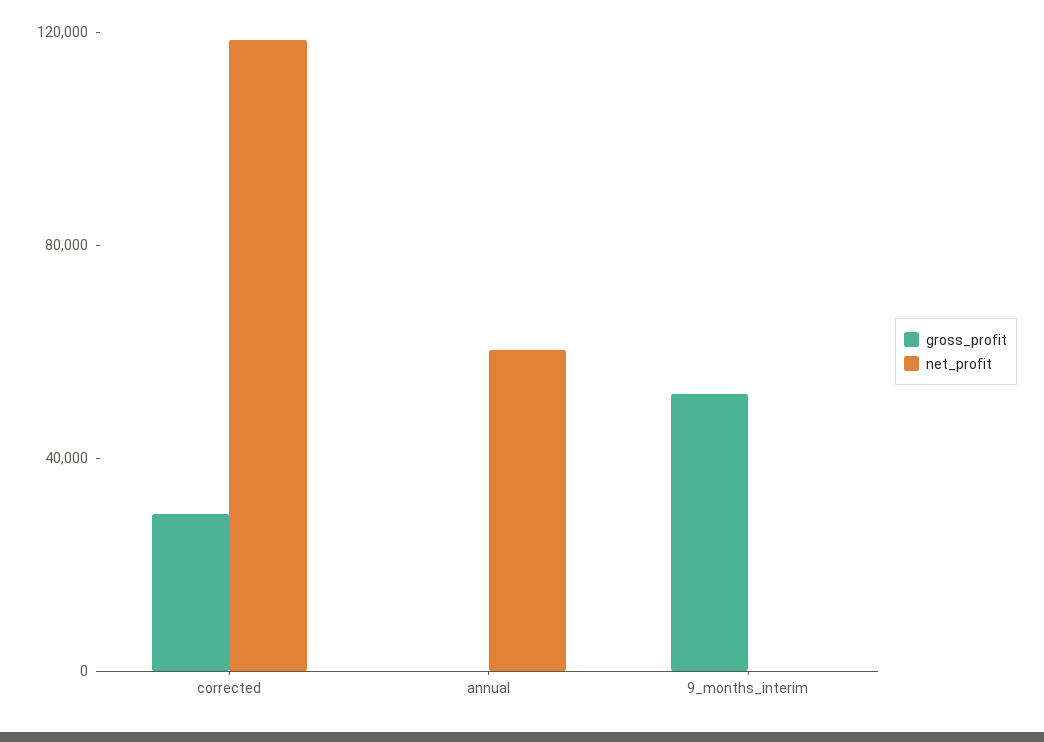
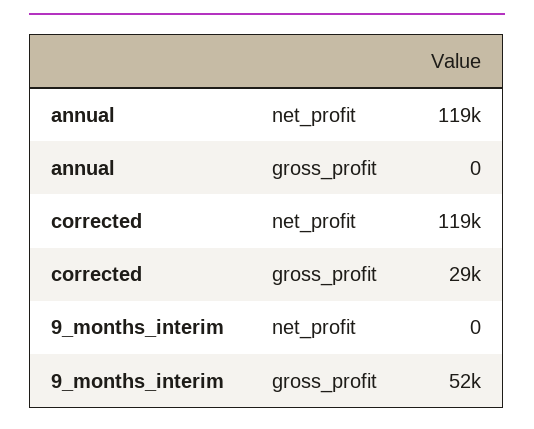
net_profit, annual: 60000 -> 119000

